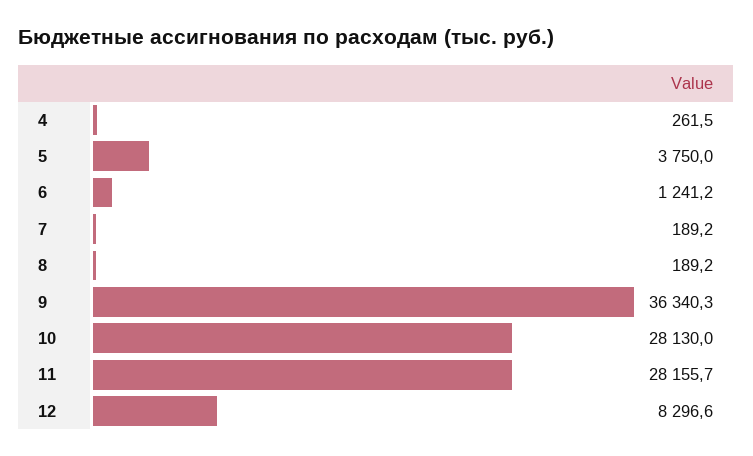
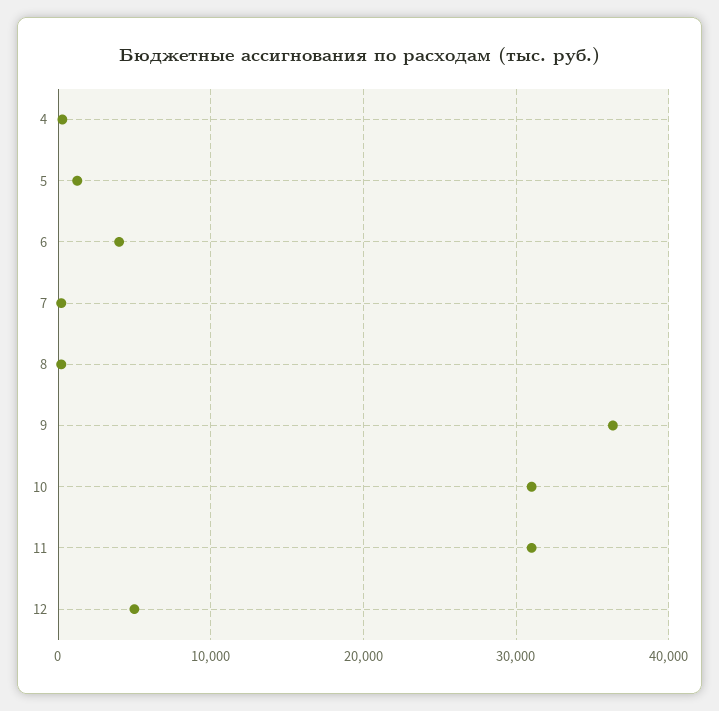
5: 3750 -> 1000
6: 1241.2 -> 4000
10: 28130 -> 31000
11: 28155.7 -> 31000
12: 8296.6 -> 5000

